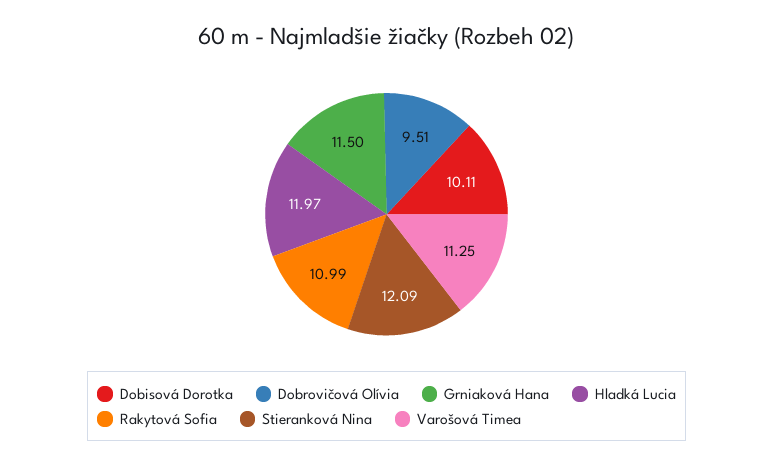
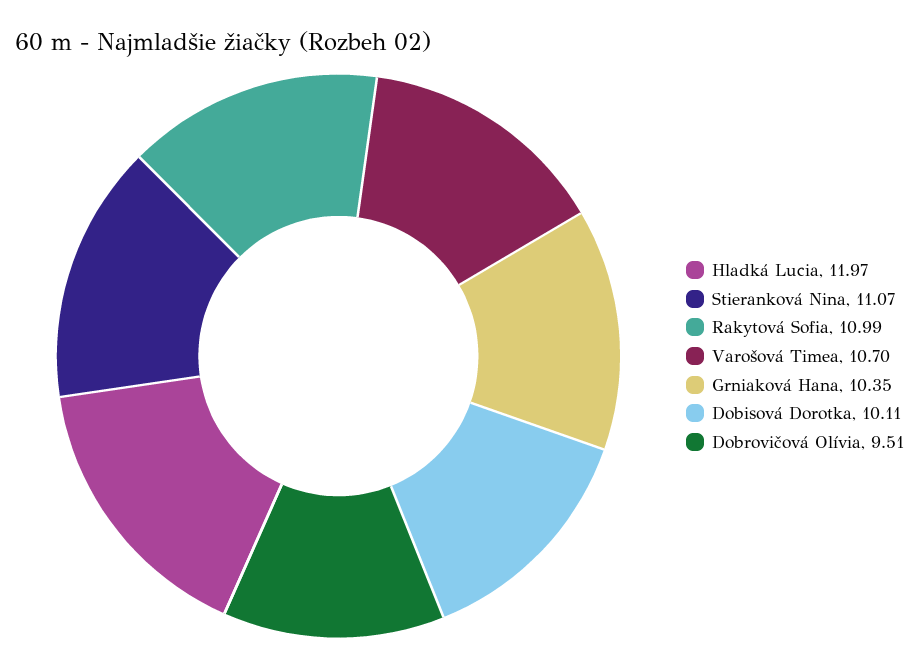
Grniaková Hana: 11.5 -> 10.35
Stieranková Nina: 12.09 -> 11.07
Varošová Timea: 11.25 -> 10.7

